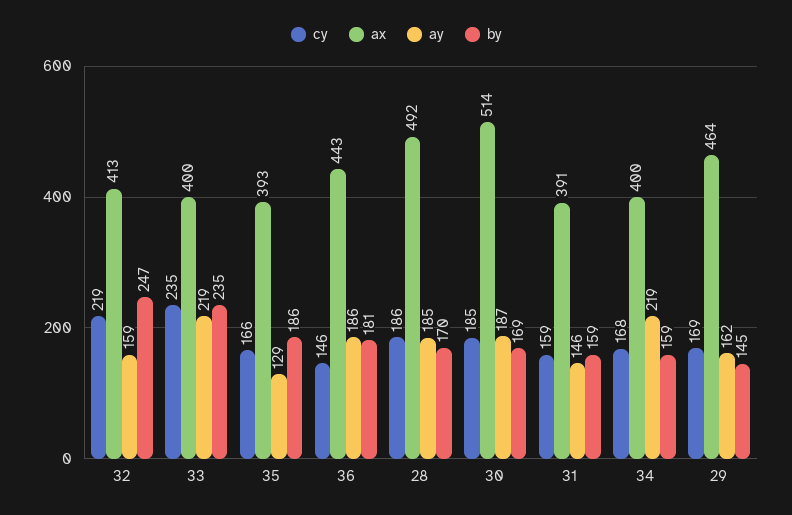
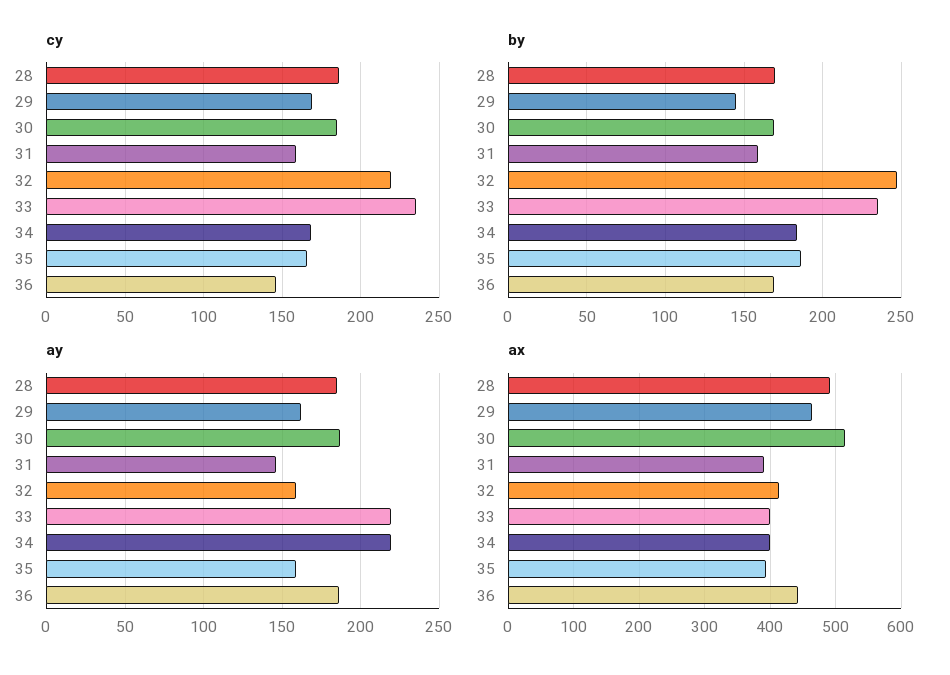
ay, 35: 129 -> 160
by, 36: 181 -> 170
by, 34: 159 -> 185

